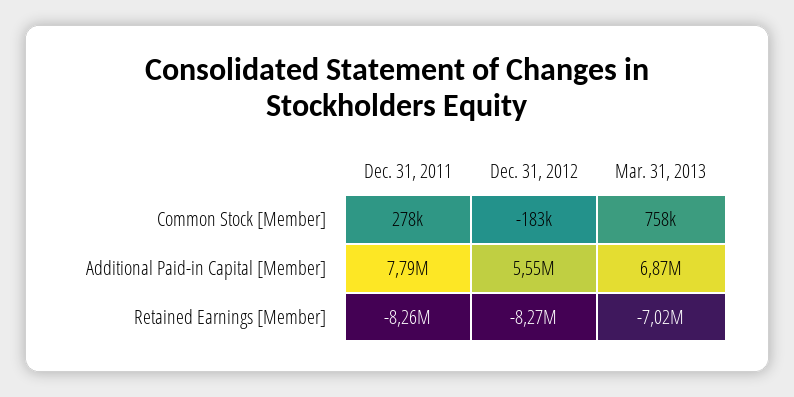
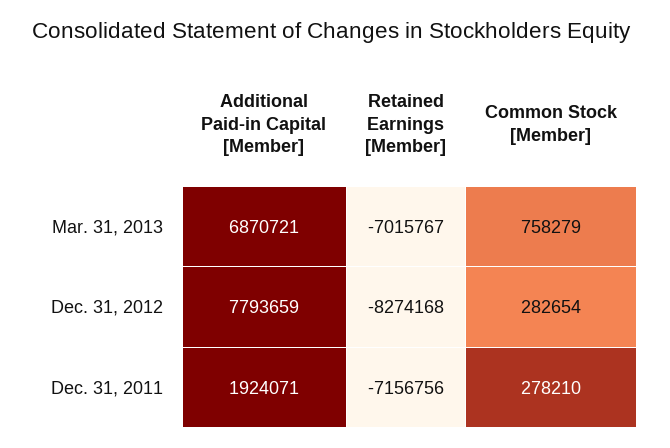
Dec. 31, 2012, Common Stock [Member]: -183000 -> 282654
Dec. 31, 2011, Additional Paid-in Capital [Member]: 7790000 -> 1924071
Dec. 31, 2012, Additional Paid-in Capital [Member]: 5550000 -> 7793659
Dec. 31, 2011, Retained Earnings [Member]: -8260000 -> -7156756

